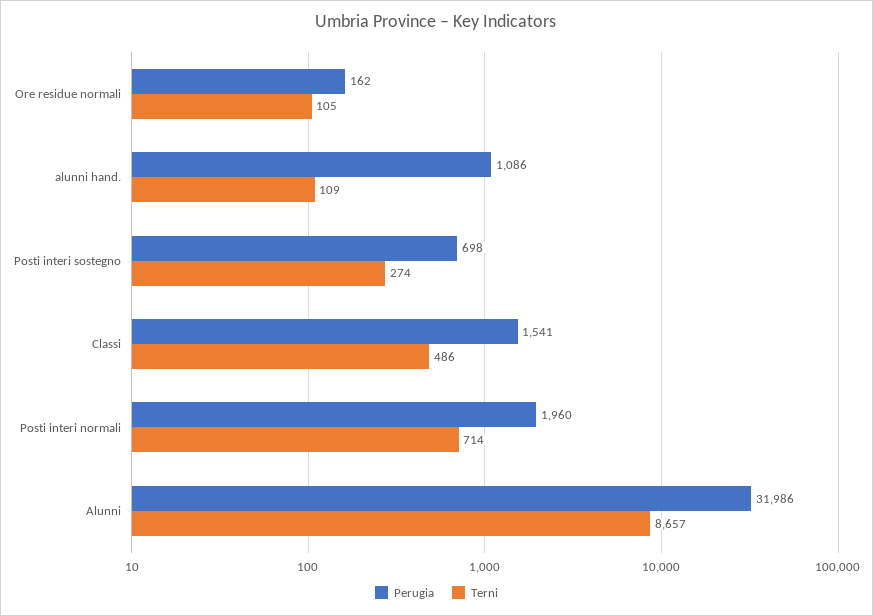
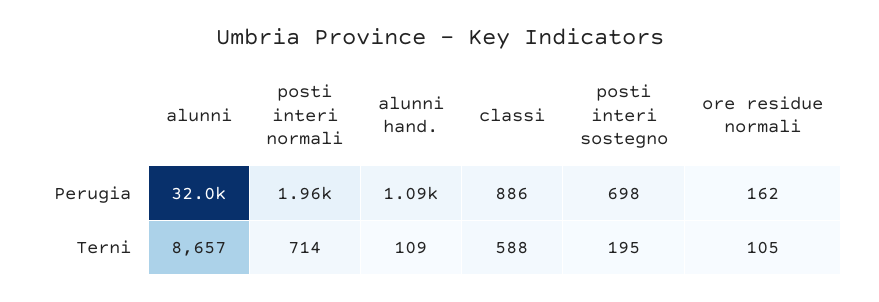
Terni, Posti interi sostegno: 274 -> 195
Perugia, Classi: 1541 -> 886
Terni, Classi: 486 -> 588

